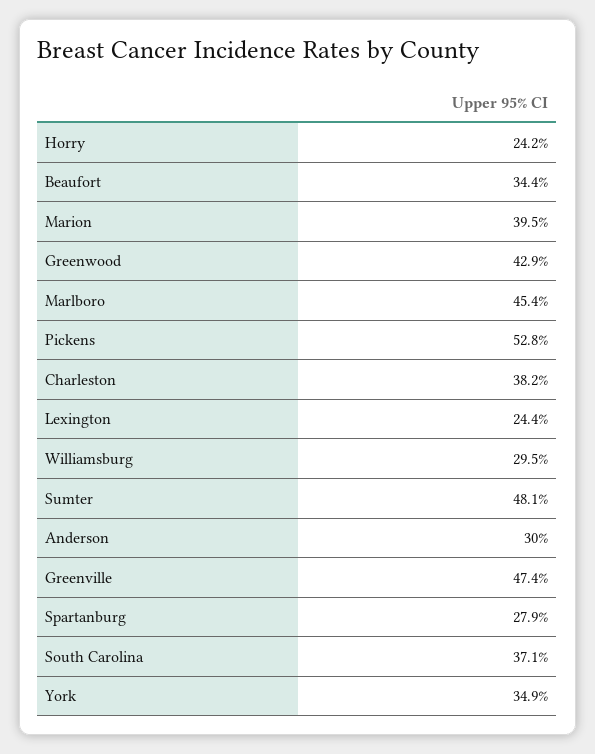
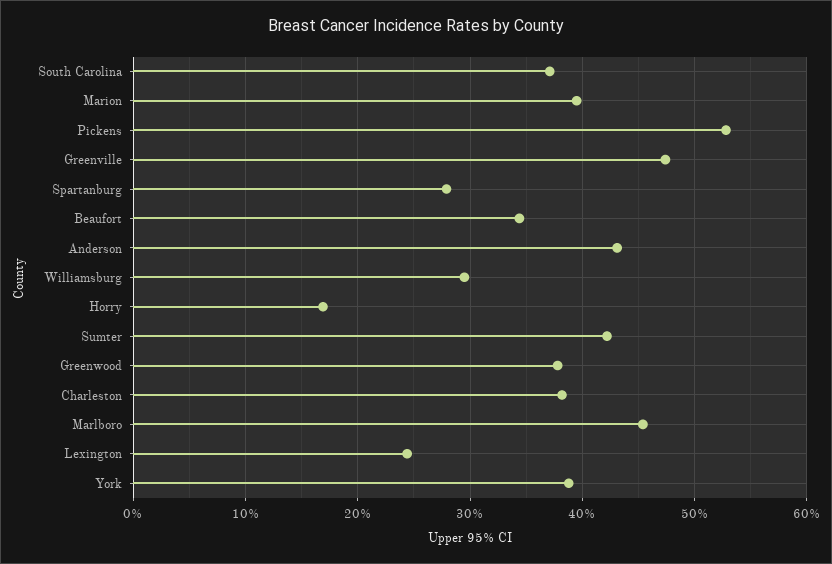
Horry: 24.2 -> 17
Greenwood: 42.9 -> 38
Sumter: 48.1 -> 42
Anderson: 30 -> 43
York: 34.9 -> 39

